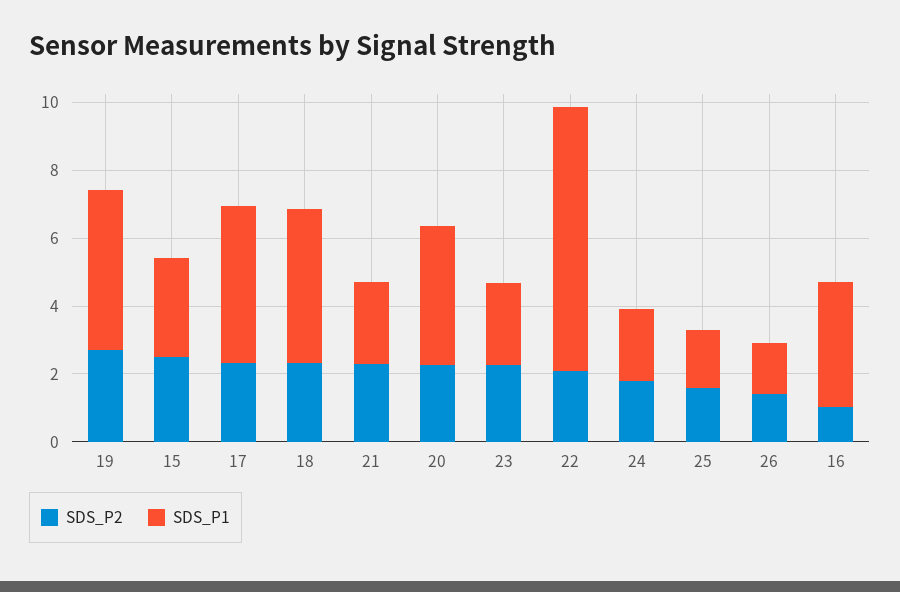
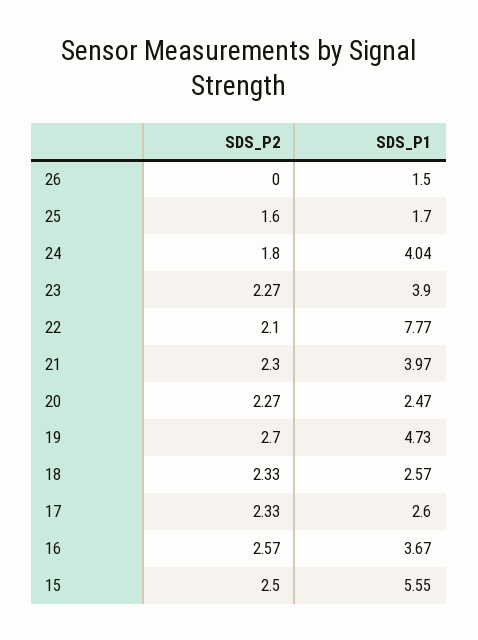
SDS_P1, 15: 3 -> 5.55
SDS_P1, 17: 4.5 -> 2.6
SDS_P1, 18: 4.5 -> 2.57
SDS_P1, 21: 2.5 -> 3.97
SDS_P1, 20: 4 -> 2.47
SDS_P1, 23: 2.5 -> 3.9
SDS_P1, 24: 2 -> 4.04
SDS_P2, 26: 1.5 -> 0
SDS_P2, 16: 1 -> 2.57

